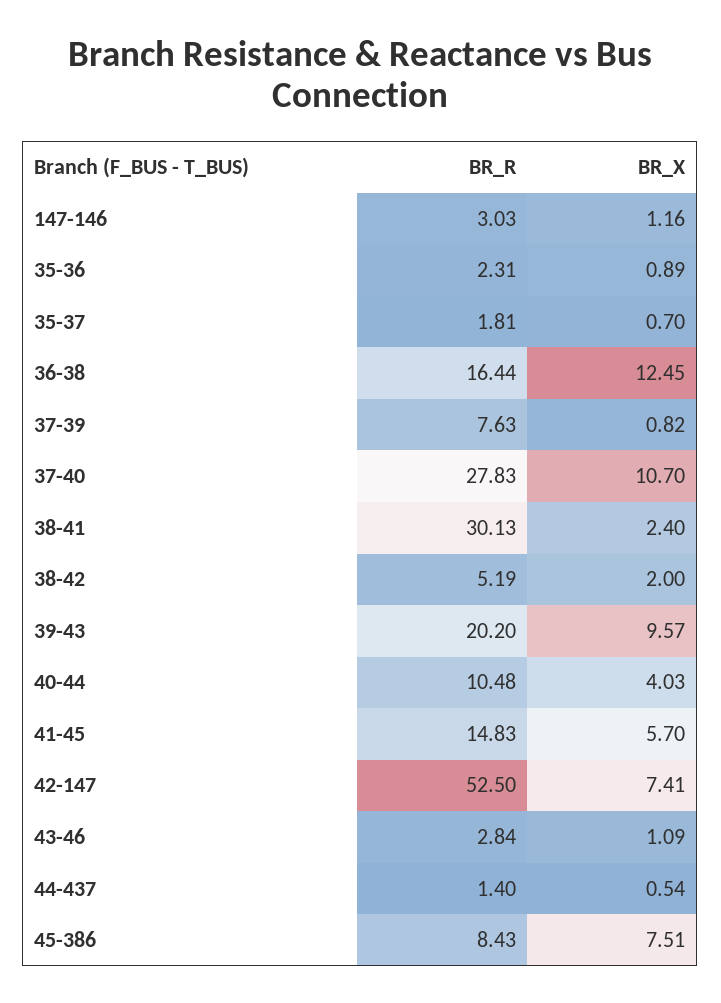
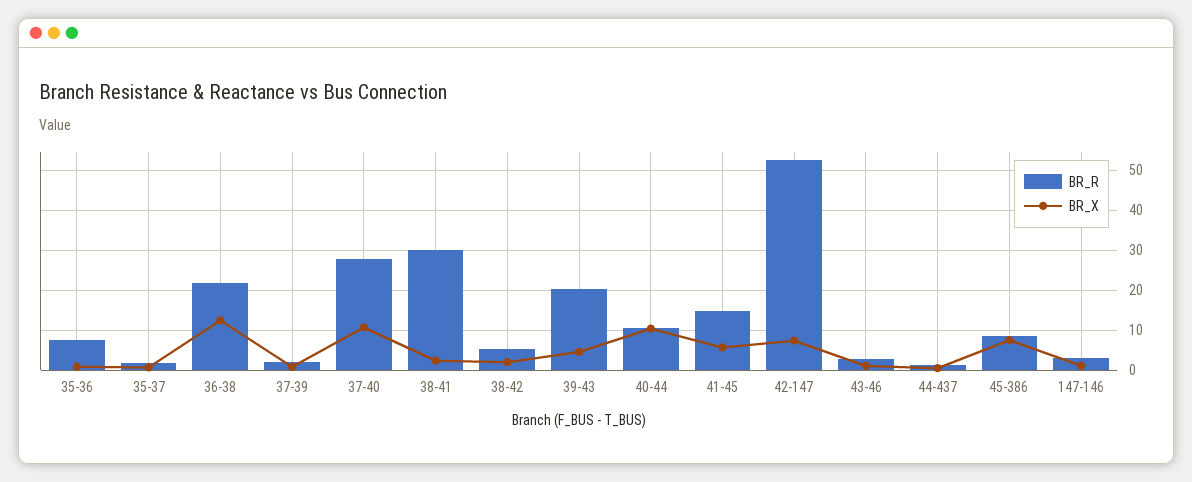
BR_R, 35-36: 2.31 -> 8
BR_R, 36-38: 16.44 -> 22
BR_R, 37-39: 7.63 -> 2
BR_X, 39-43: 9.57 -> 4
BR_X, 40-44: 4.03 -> 10

